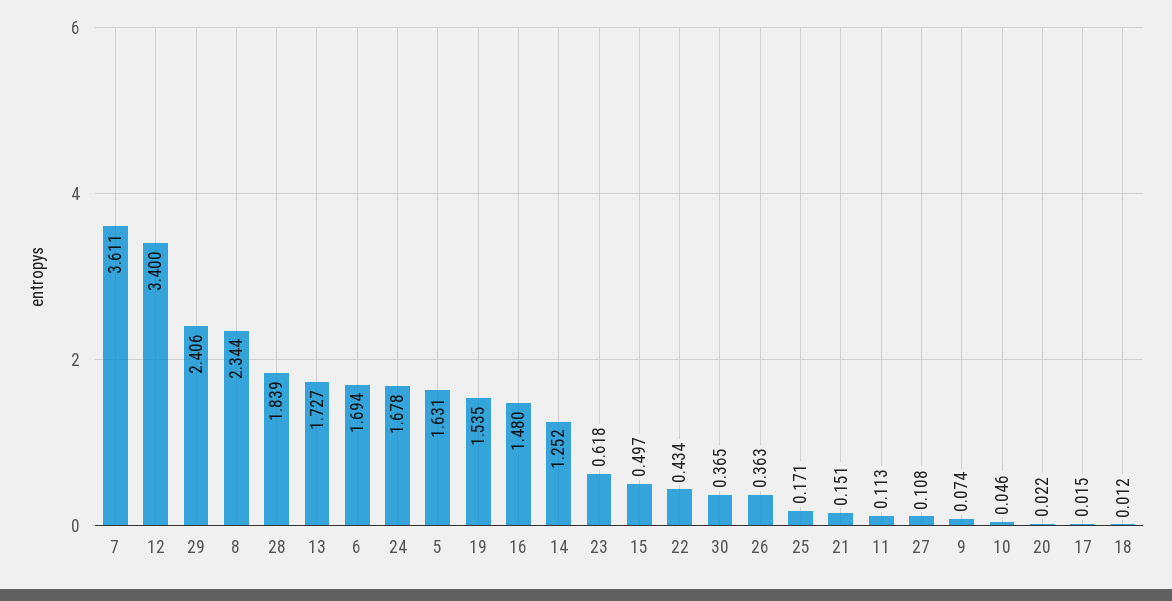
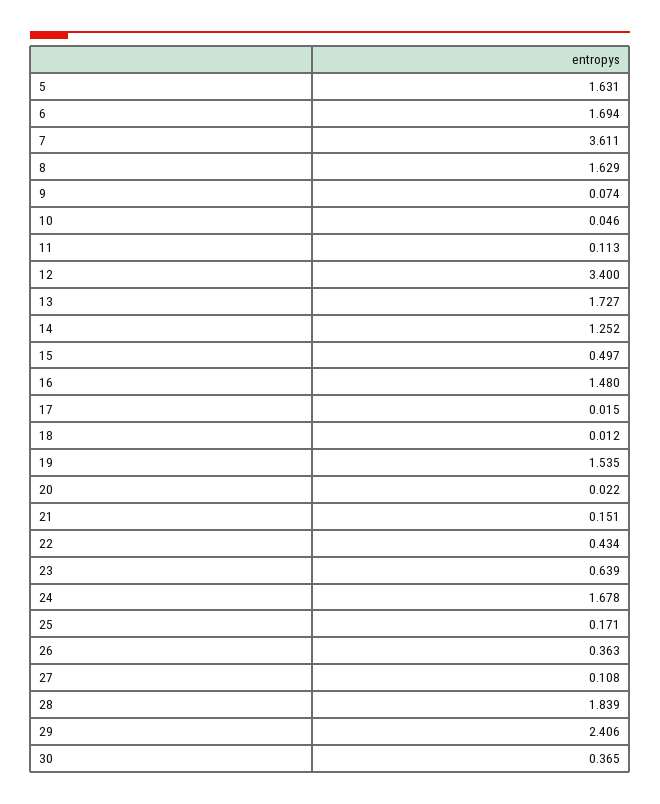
8: 2.344 -> 1.629
23: 0.618 -> 0.639

